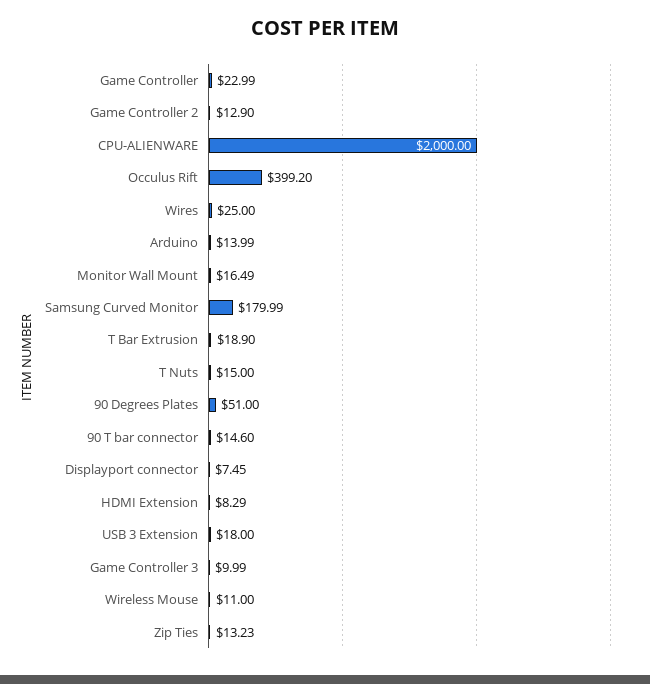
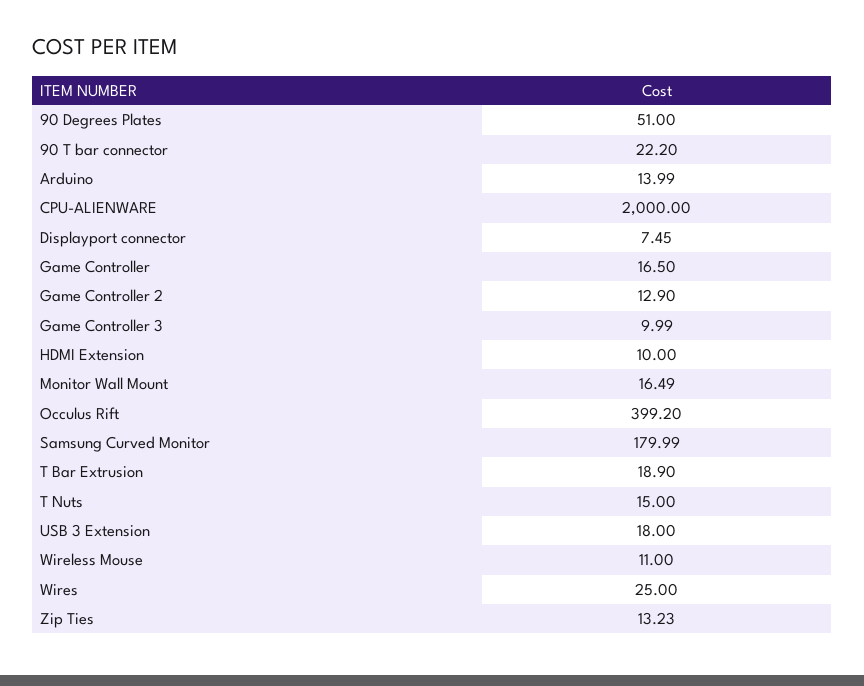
Game Controller: 22.99 -> 16.5
90 T bar connector: 14.6 -> 22.2
HDMI Extension: 8.29 -> 10

